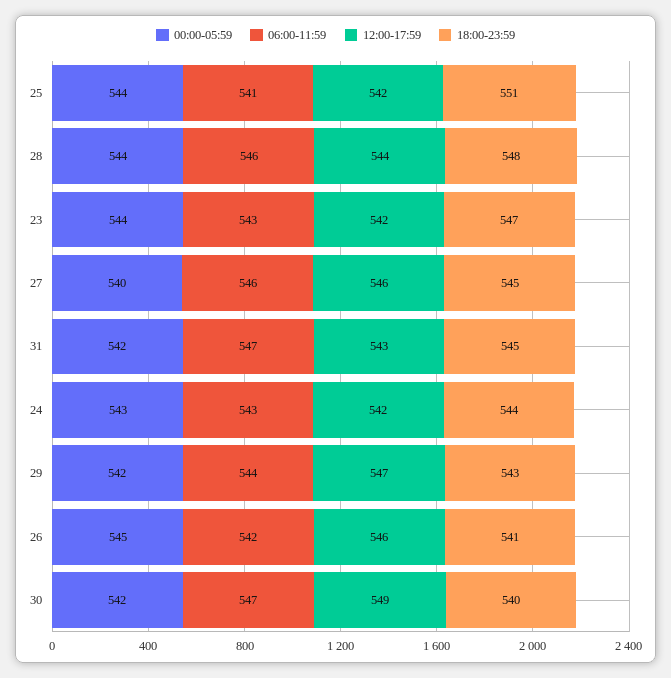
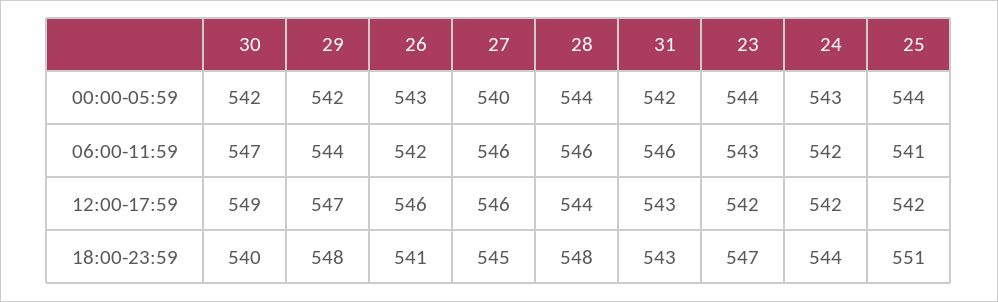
06:00-11:59, 31: 547 -> 546
18:00-23:59, 31: 545 -> 543
06:00-11:59, 24: 543 -> 542
18:00-23:59, 29: 543 -> 548
00:00-05:59, 26: 545 -> 543

